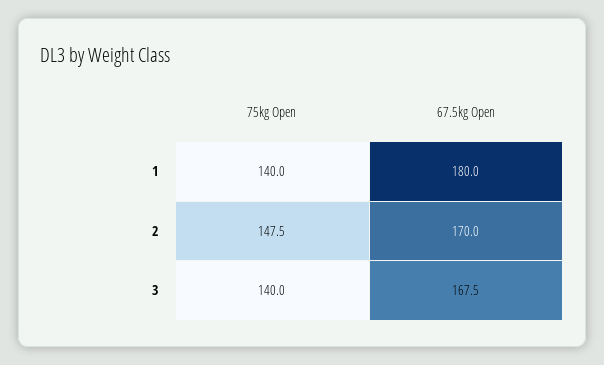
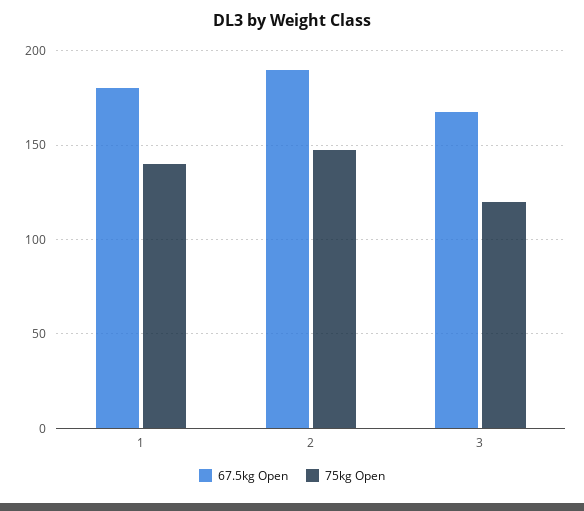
67.5kg Open, 2: 170 -> 190
75kg Open, 3: 140 -> 120

